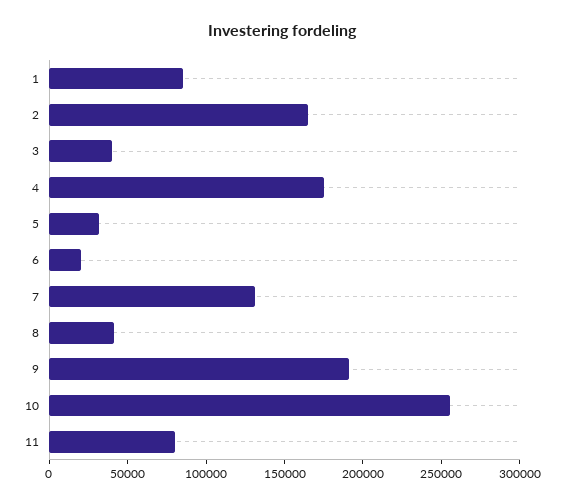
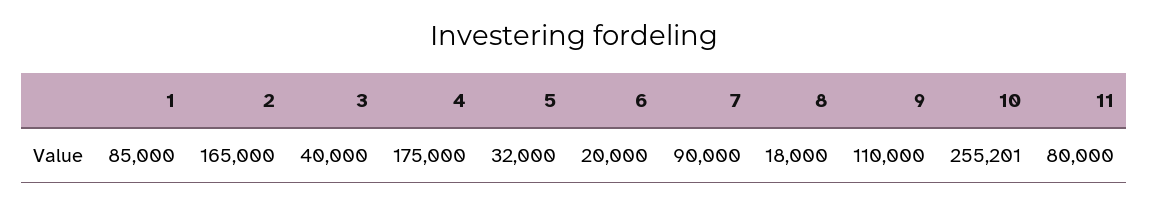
7: 130000 -> 90000
8: 40000 -> 18000
9: 190000 -> 110000

